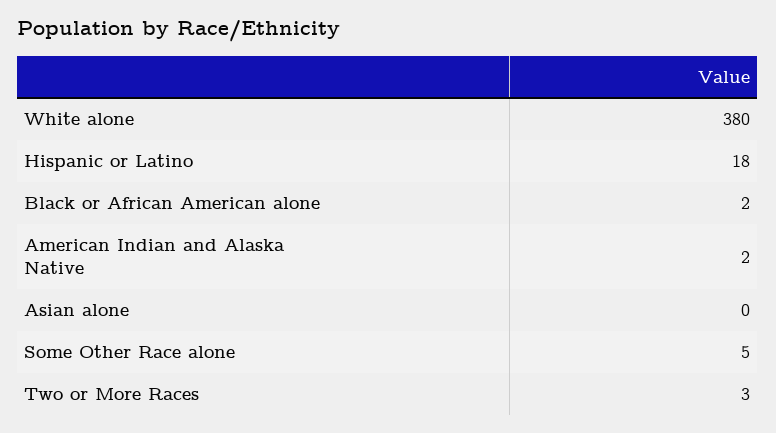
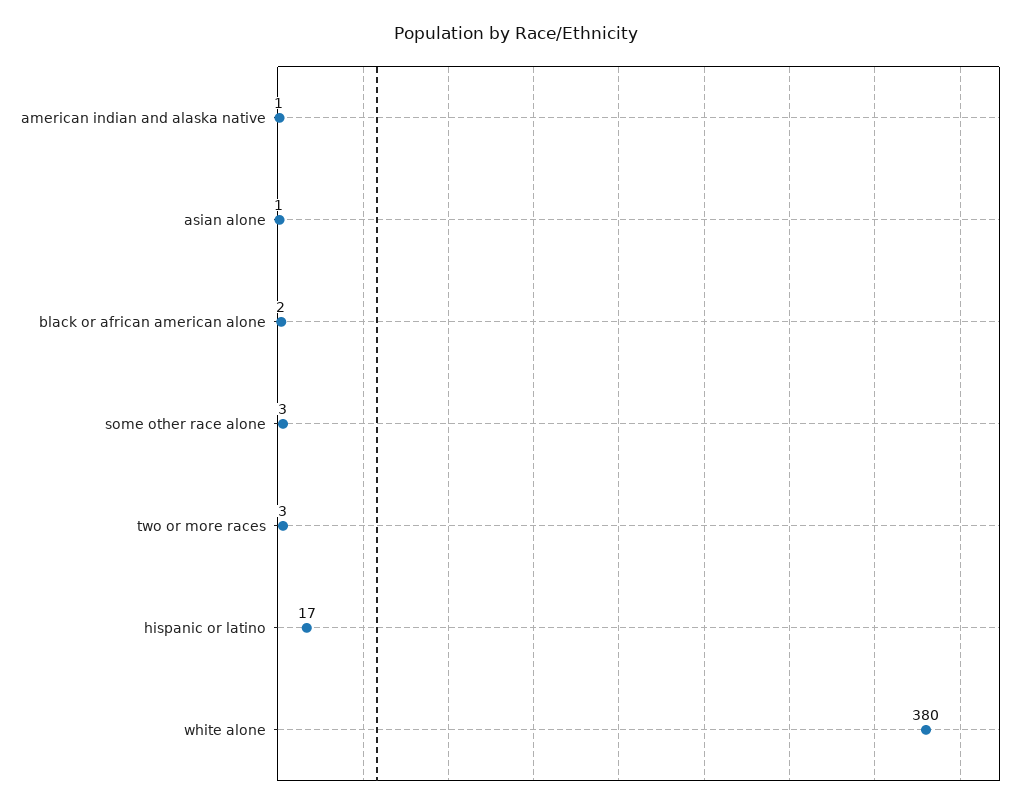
Hispanic or Latino: 18 -> 17
American Indian and Alaska Native: 2 -> 1
Asian alone: 0 -> 1
Some Other Race alone: 5 -> 3

